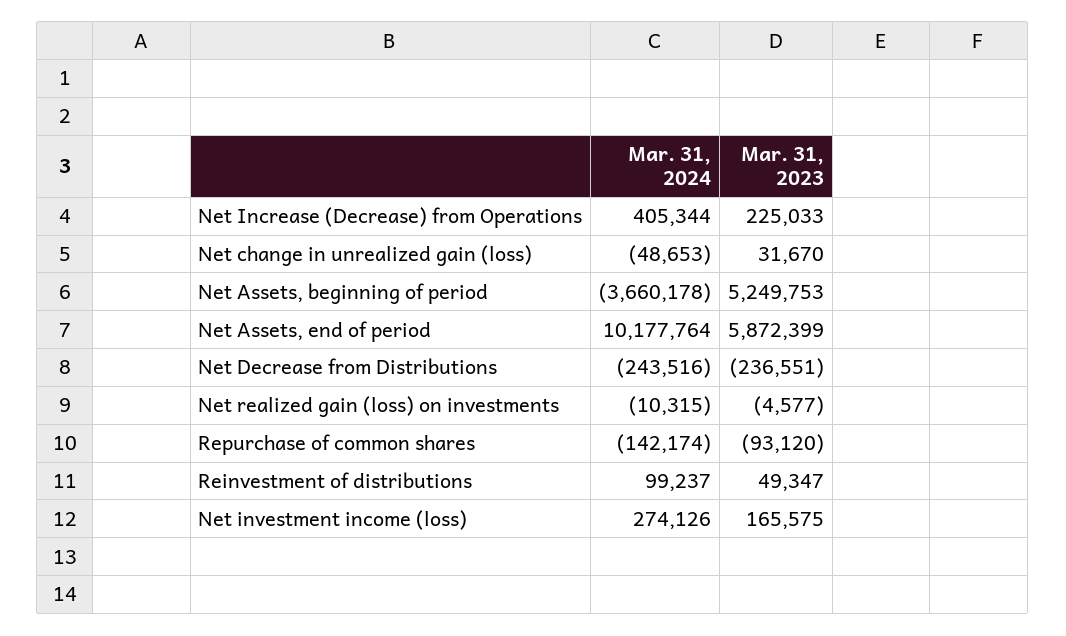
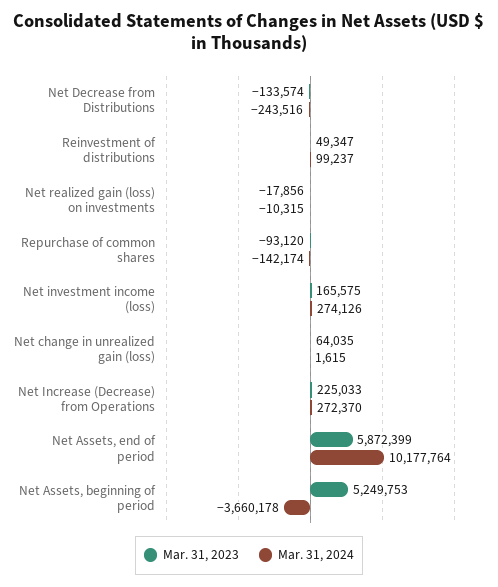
Mar. 31, 2024, Net Increase (Decrease) from Operations: 405344 -> 272370
Mar. 31, 2024, Net change in unrealized gain (loss): -48653 -> 1615
Mar. 31, 2023, Net change in unrealized gain (loss): 31670 -> 64035
Mar. 31, 2023, Net Decrease from Distributions: -236551 -> -133574
Mar. 31, 2023, Net realized gain (loss) on investments: -4577 -> -17856

